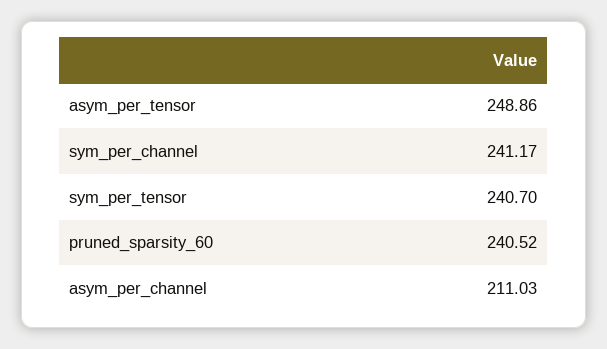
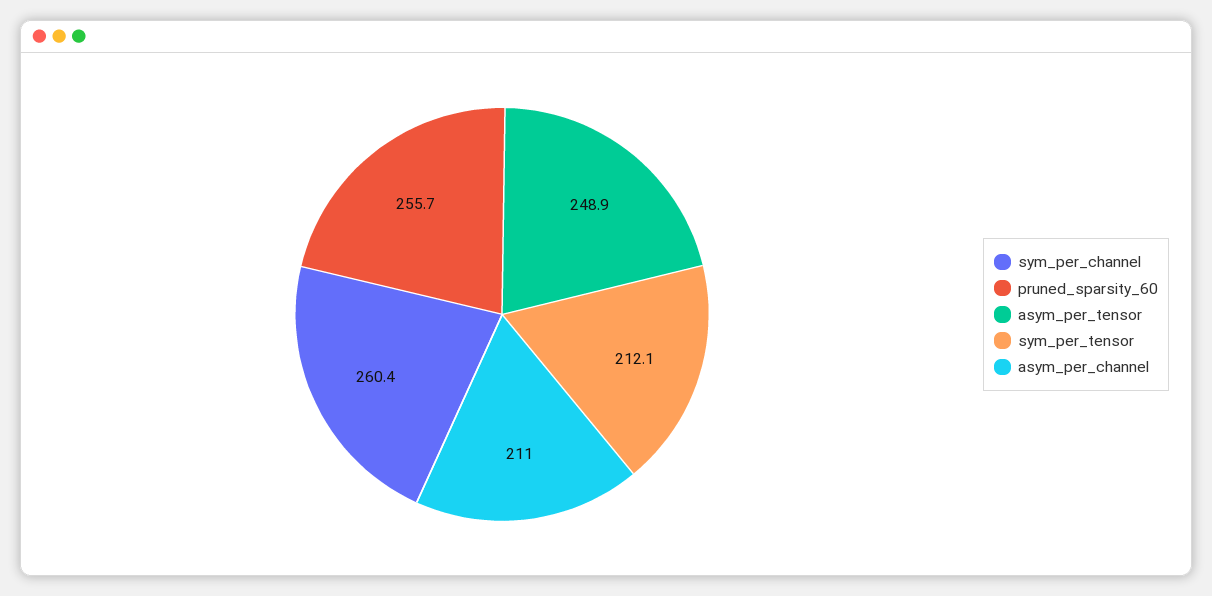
sym_per_channel: 241.17 -> 260.4
sym_per_tensor: 240.7 -> 212.1
pruned_sparsity_60: 240.52 -> 255.7

